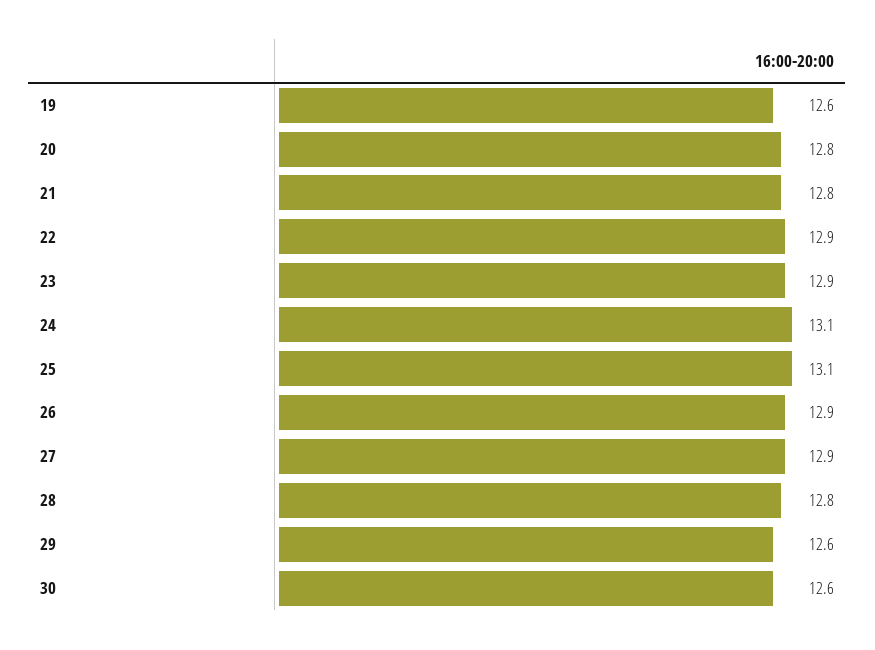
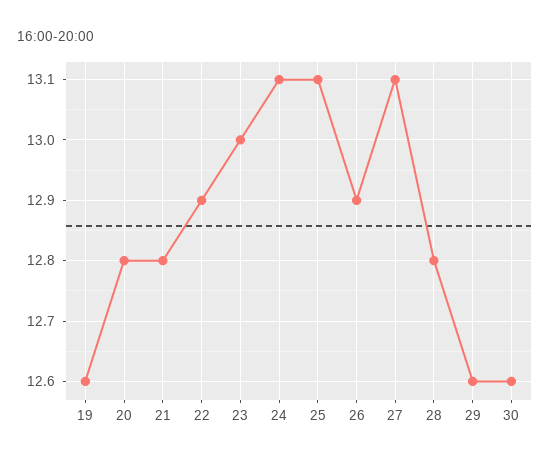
23: 12.9 -> 13
27: 12.9 -> 13.1

